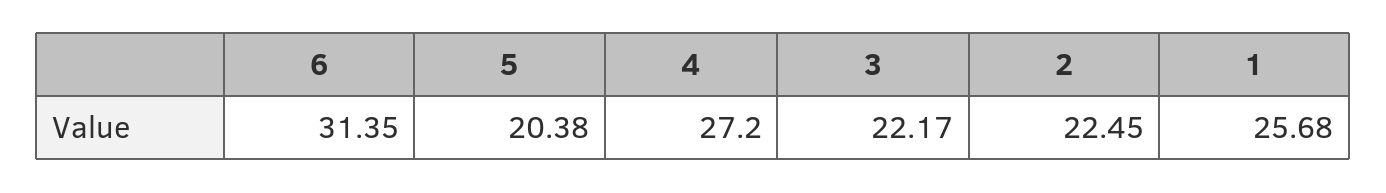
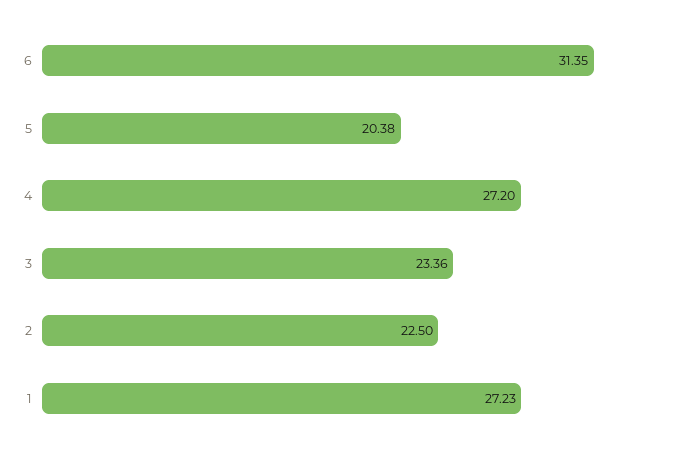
3: 22.17 -> 23.36
2: 22.45 -> 22.5
1: 25.68 -> 27.23

